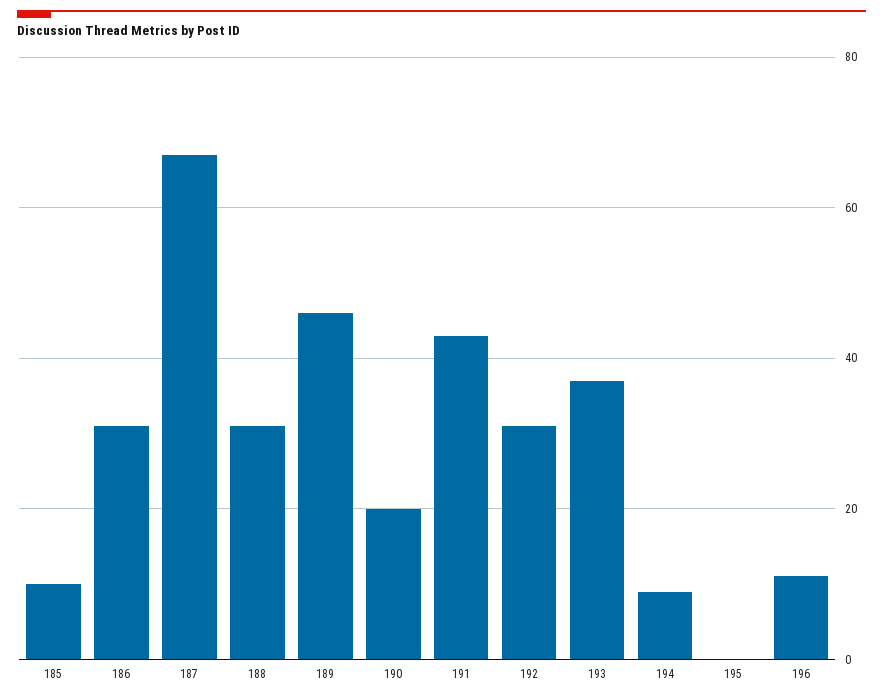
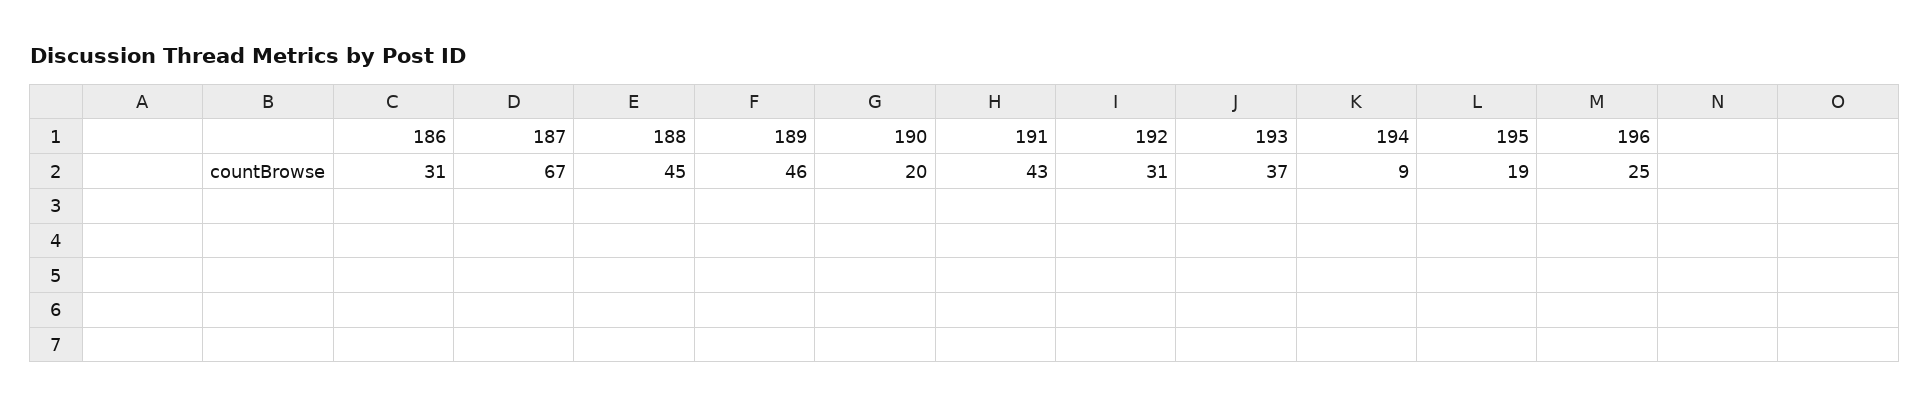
185: 10 -> none
188: 30 -> 45
195: 0 -> 19
196: 10 -> 25

